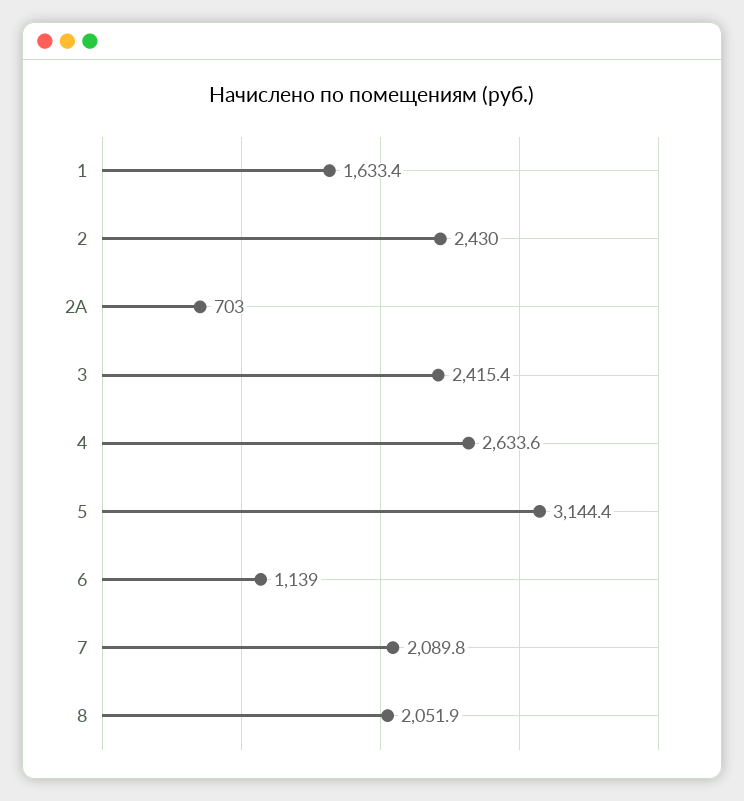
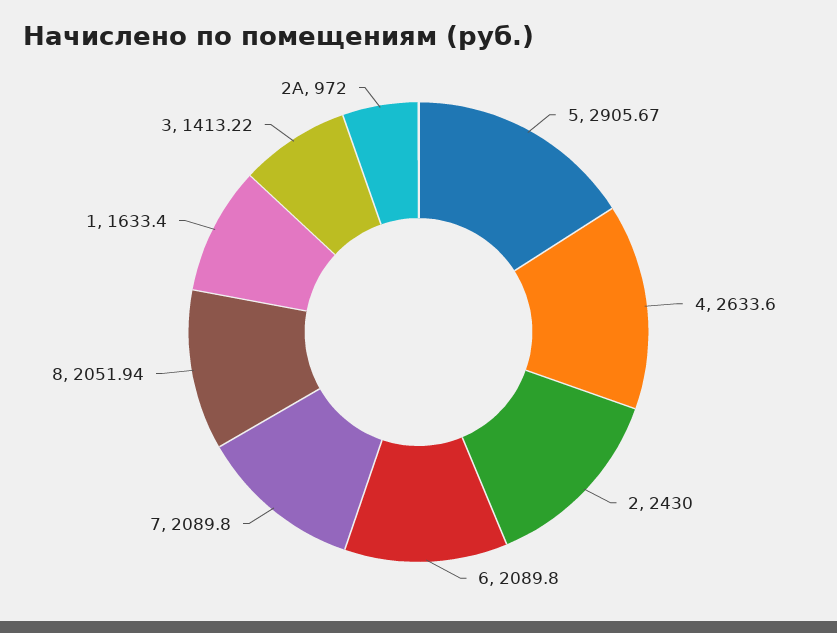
2А: 703 -> 972
3: 2415.4 -> 1413.22
5: 3144.4 -> 2905.67
6: 1139 -> 2089.8

